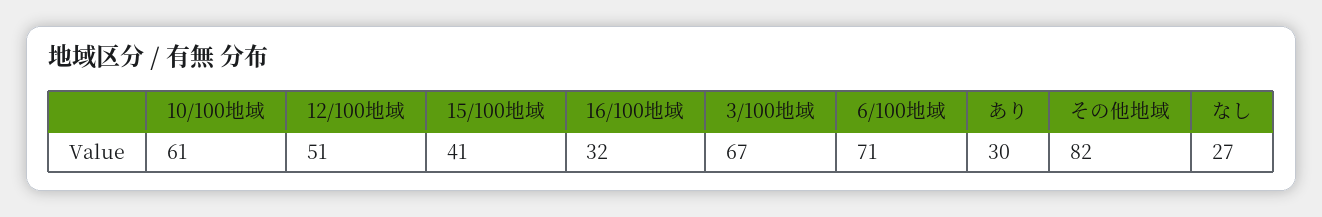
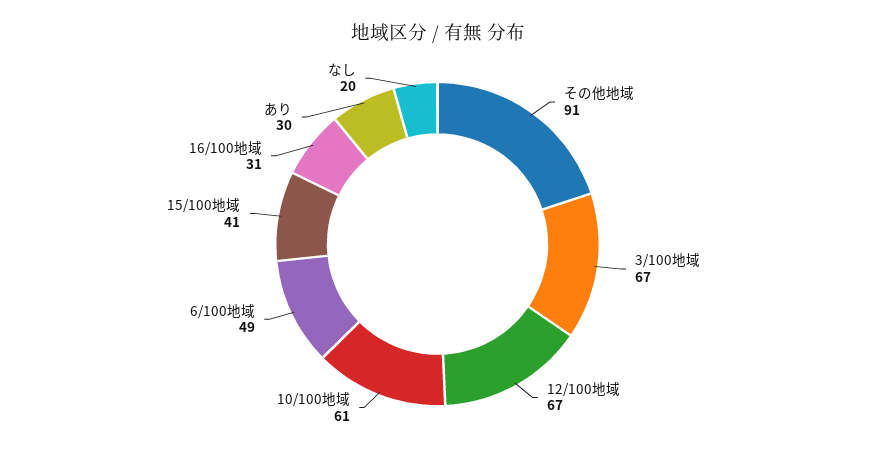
12/100地域: 51 -> 67
16/100地域: 32 -> 31
6/100地域: 71 -> 49
その他地域: 82 -> 91
なし: 27 -> 20

